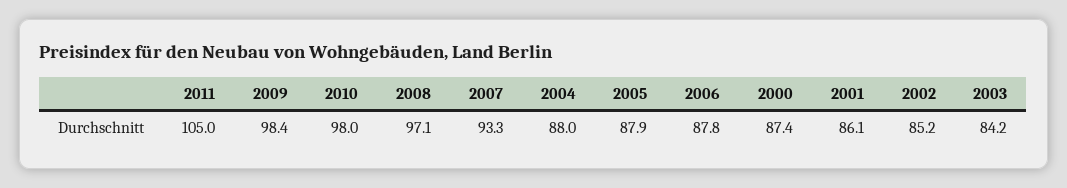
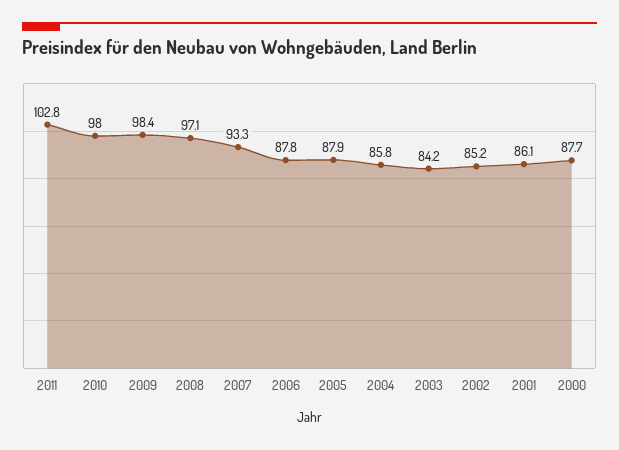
2011: 105 -> 102.8
2004: 88 -> 85.8
2000: 87.4 -> 87.7

